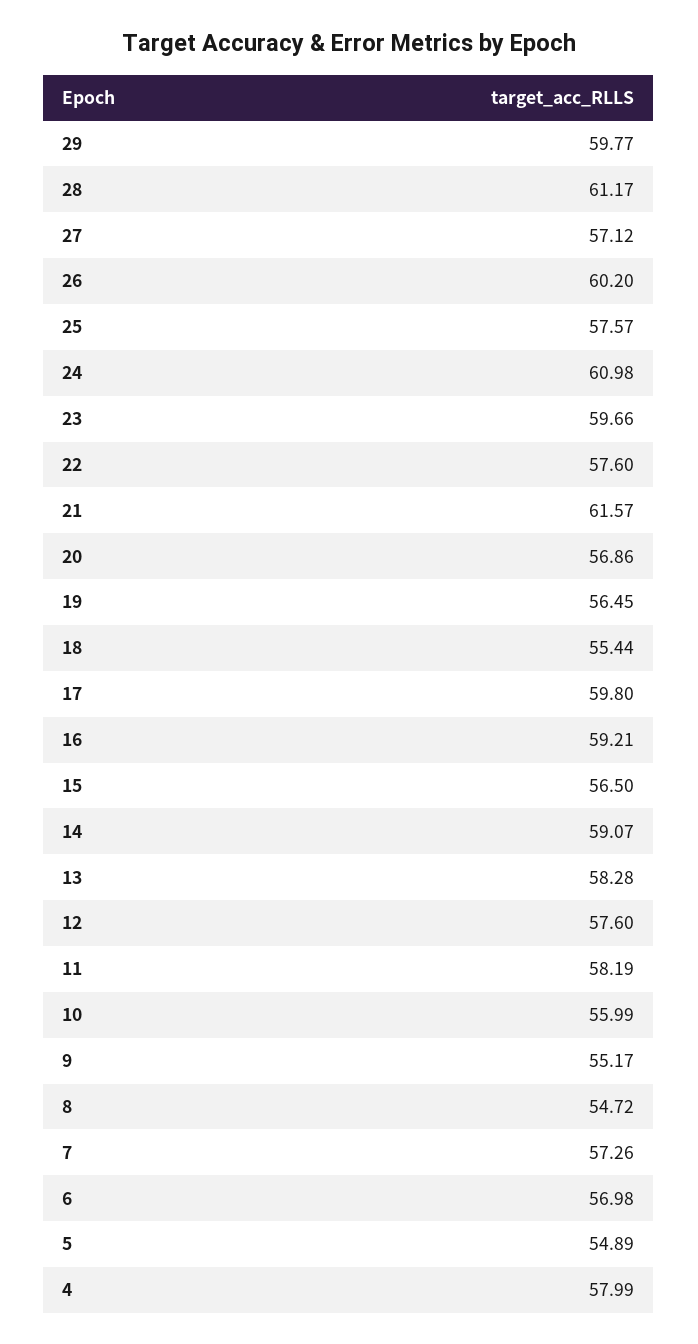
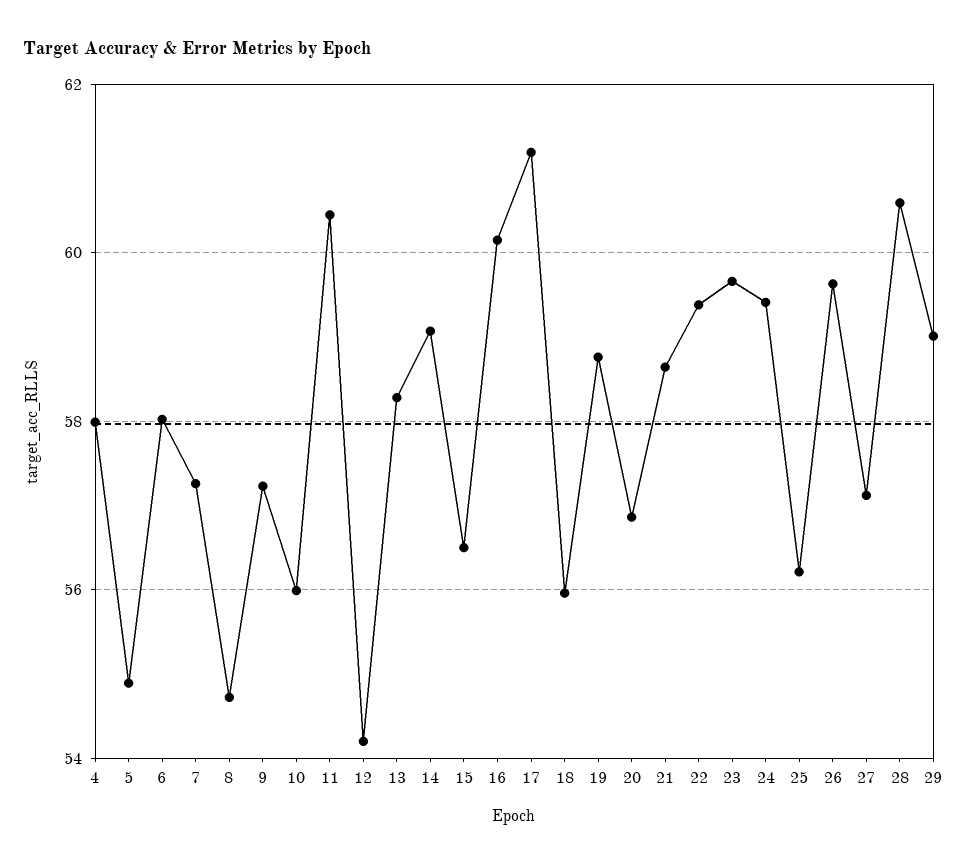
29: 59.77 -> 59
28: 61.17 -> 60.6
26: 60.2 -> 59.6
25: 57.57 -> 56.2
24: 60.98 -> 59.4
22: 57.6 -> 59.4
21: 61.57 -> 58.6
19: 56.45 -> 58.8
18: 55.44 -> 56
17: 59.8 -> 61.2
16: 59.21 -> 60.2
12: 57.6 -> 54.2
11: 58.19 -> 60.4
9: 55.17 -> 57.2
6: 56.98 -> 58

